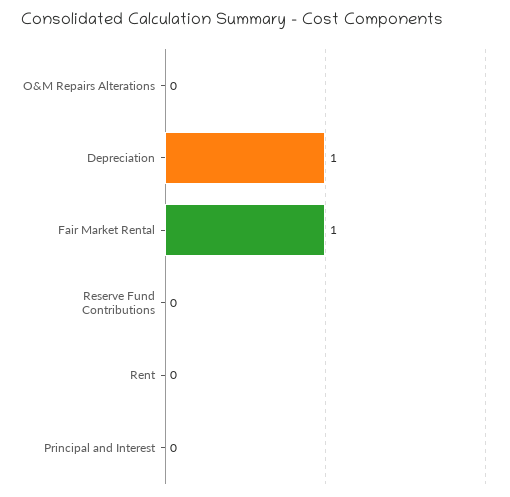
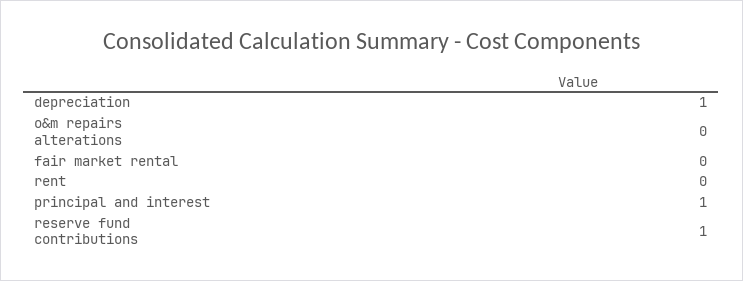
Fair Market Rental: 1 -> 0
Reserve Fund Contributions: 0 -> 1
Principal and Interest: 0 -> 1

